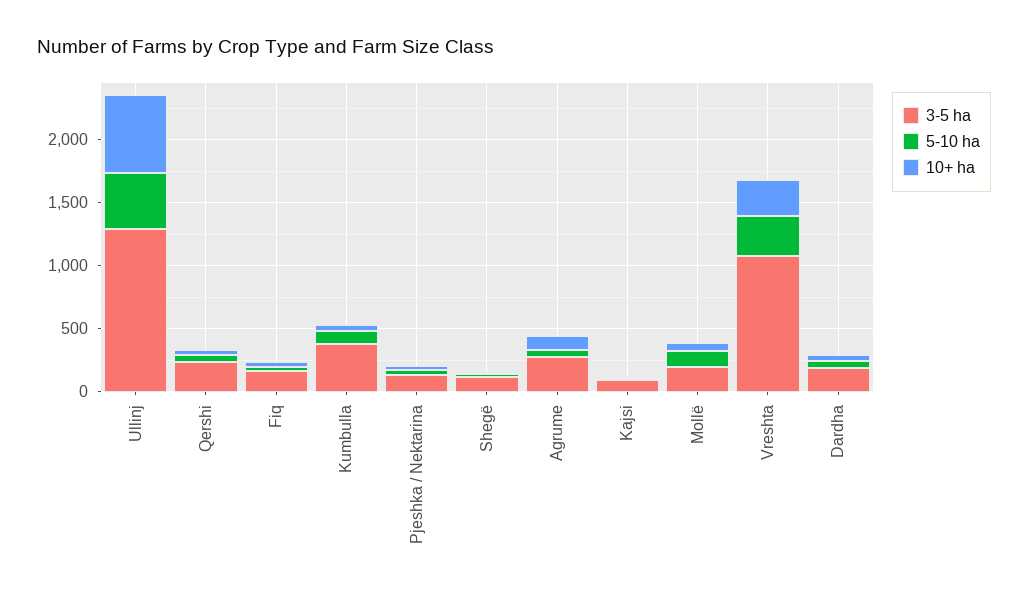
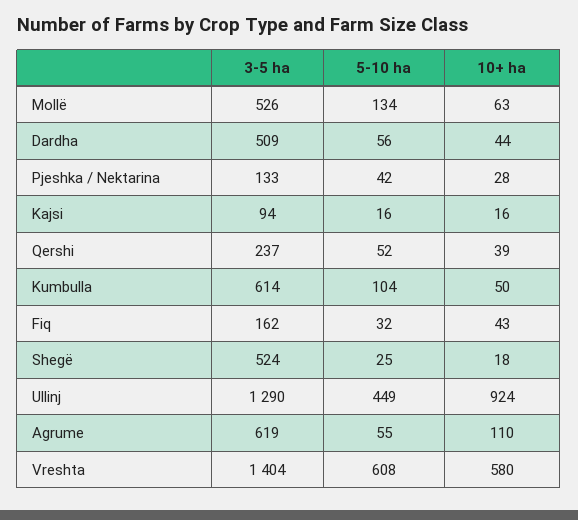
10+ ha, Ullinj: 600 -> 924
3-5 ha, Kumbulla: 400 -> 614
3-5 ha, Shegë: 100 -> 524
3-5 ha, Agrume: 300 -> 619
3-5 ha, Mollë: 200 -> 526
3-5 ha, Vreshta: 1100 -> 1404
5-10 ha, Vreshta: 300 -> 608
10+ ha, Vreshta: 300 -> 580
3-5 ha, Dardha: 200 -> 509

